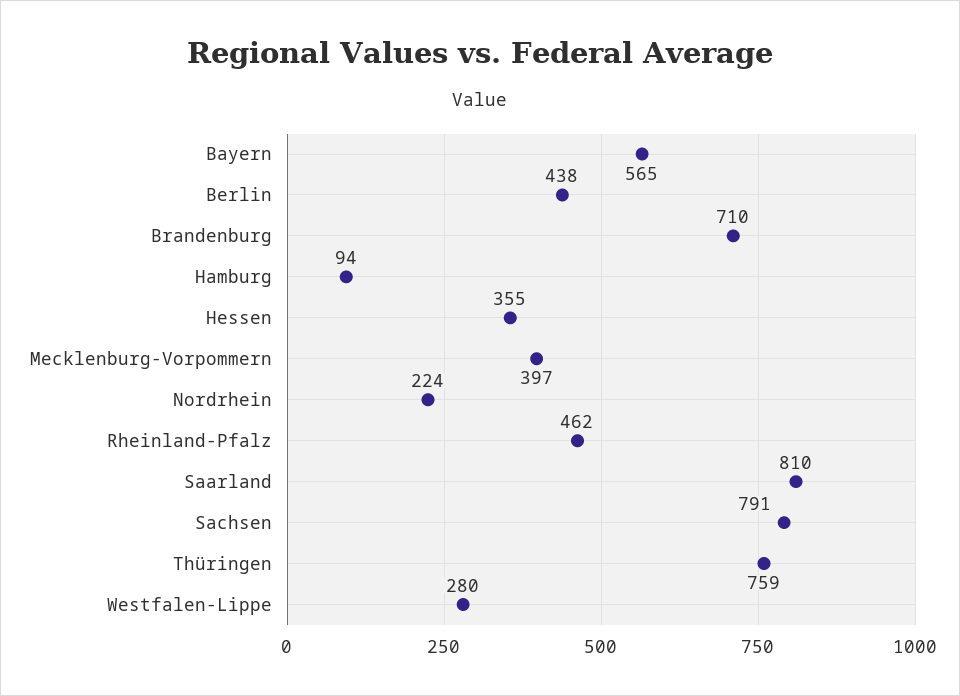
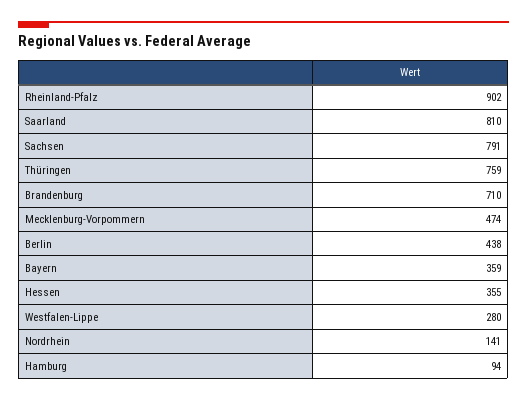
Bayern: 565 -> 359
Mecklenburg-Vorpommern: 397 -> 474
Nordrhein: 224 -> 141
Rheinland-Pfalz: 462 -> 902

